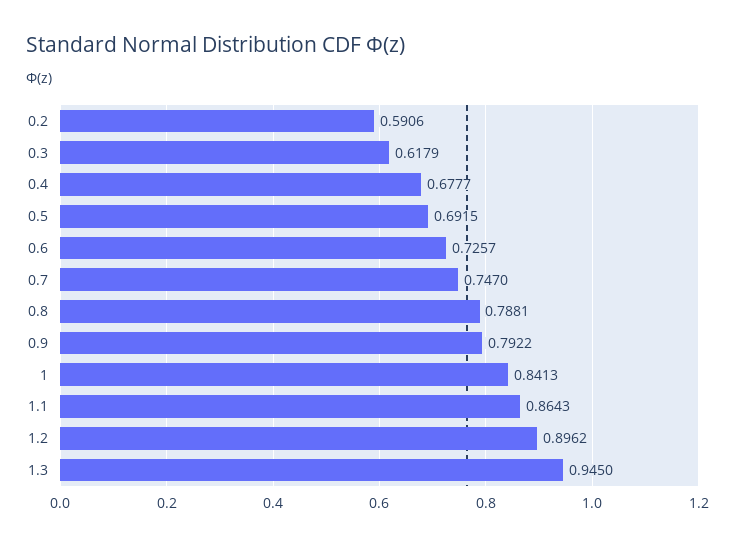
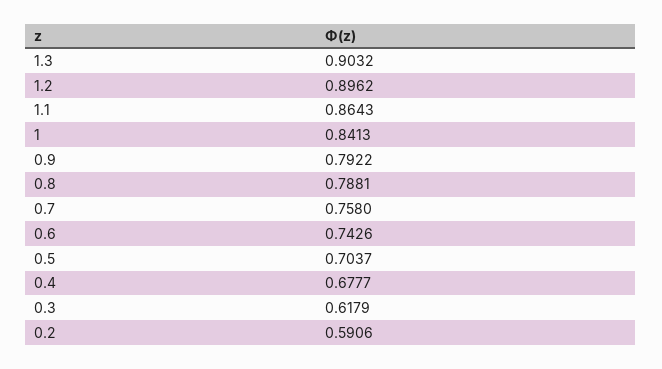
0.5: 0.6915 -> 0.7037
0.6: 0.7257 -> 0.7426
0.7: 0.747 -> 0.758
1.3: 0.945 -> 0.9032

